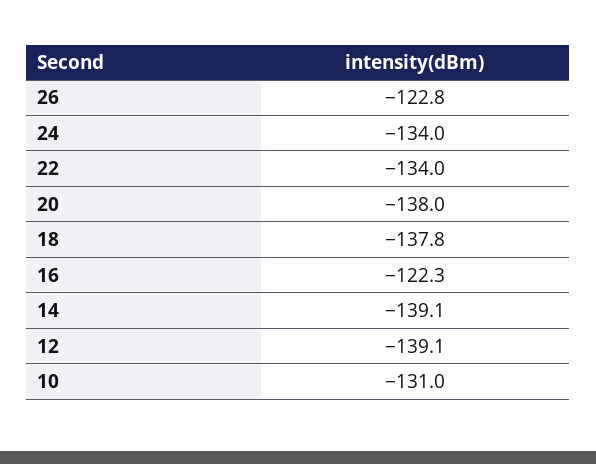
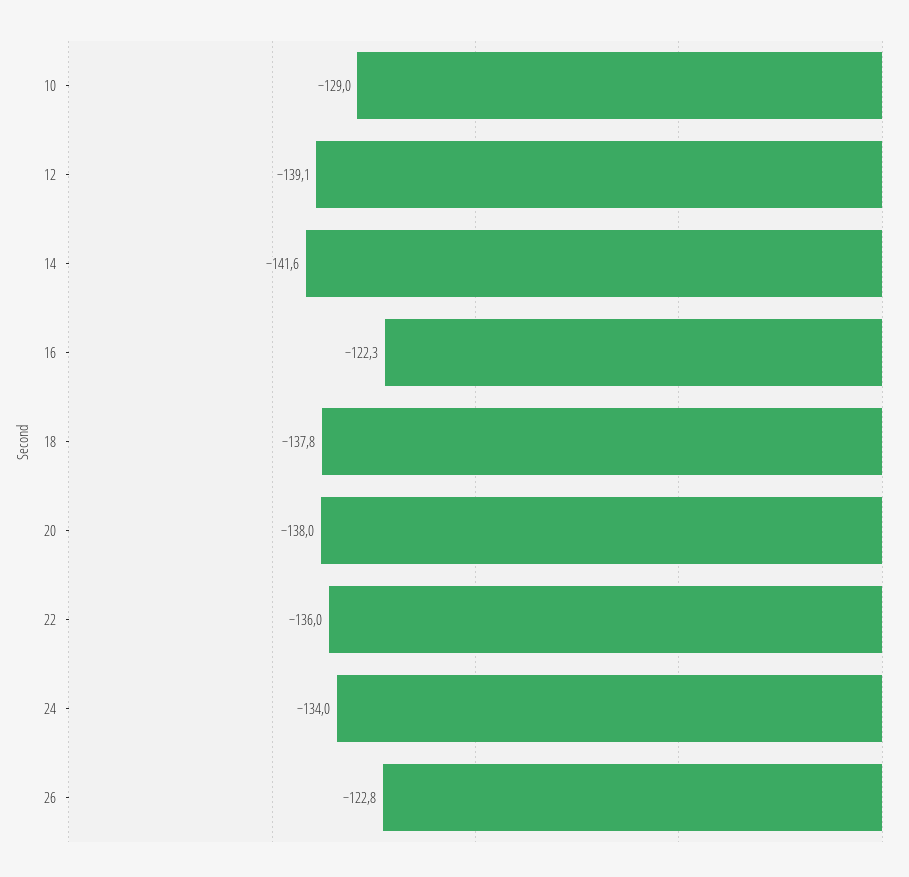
22: -134 -> -136
14: -139.1 -> -141.6
10: -131 -> -129

